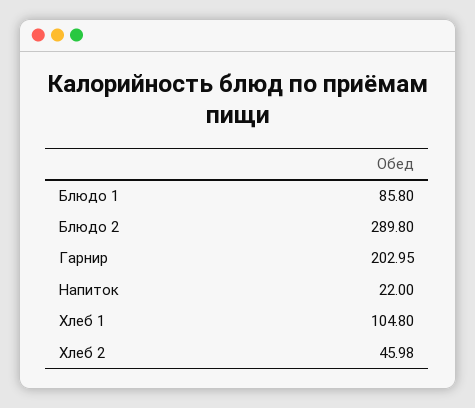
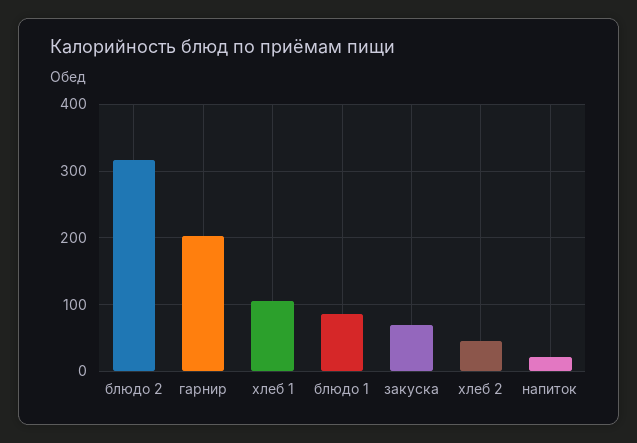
Блюдо 2: 289.8 -> 320
закуска: none -> 70

